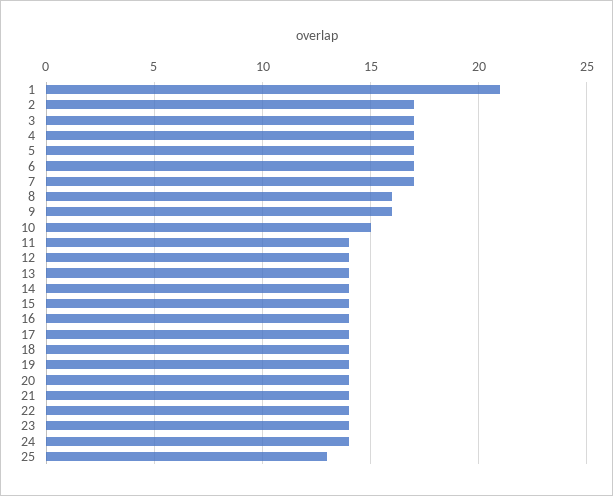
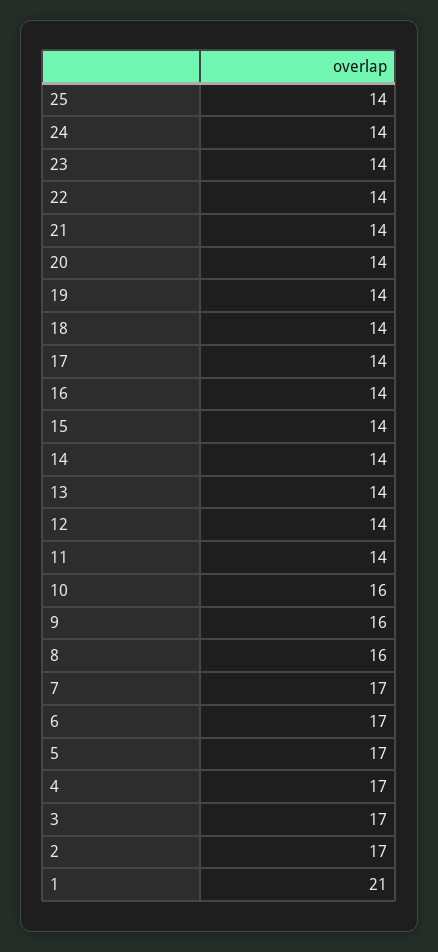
10: 15 -> 16
25: 13 -> 14

